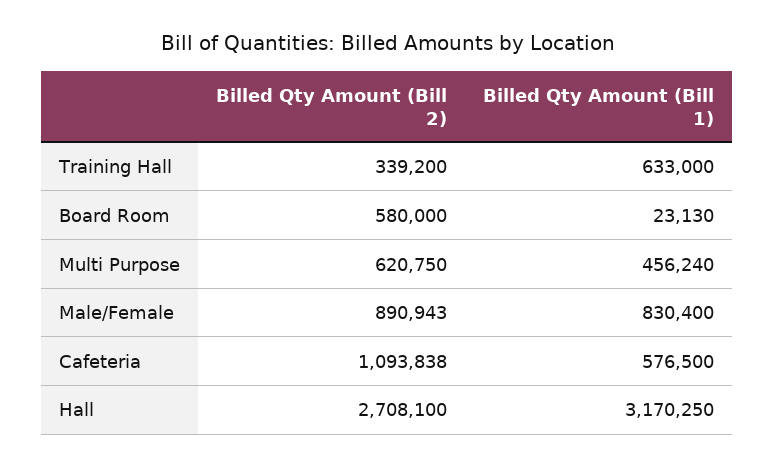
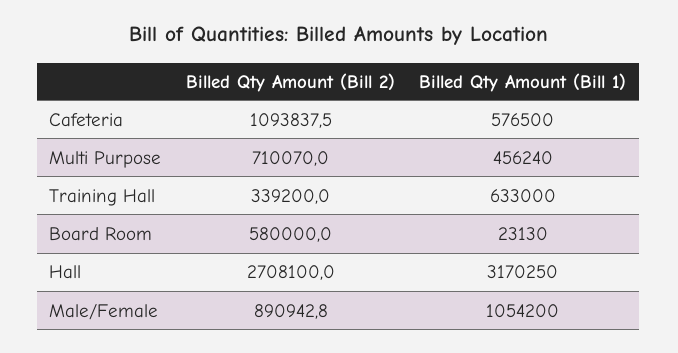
Billed Qty Amount (Bill 2), Multi Purpose: 620750 -> 710070
Billed Qty Amount (Bill 1), Male/Female: 830400 -> 1054200

